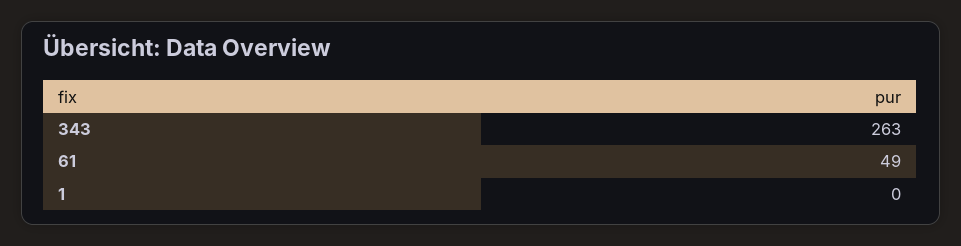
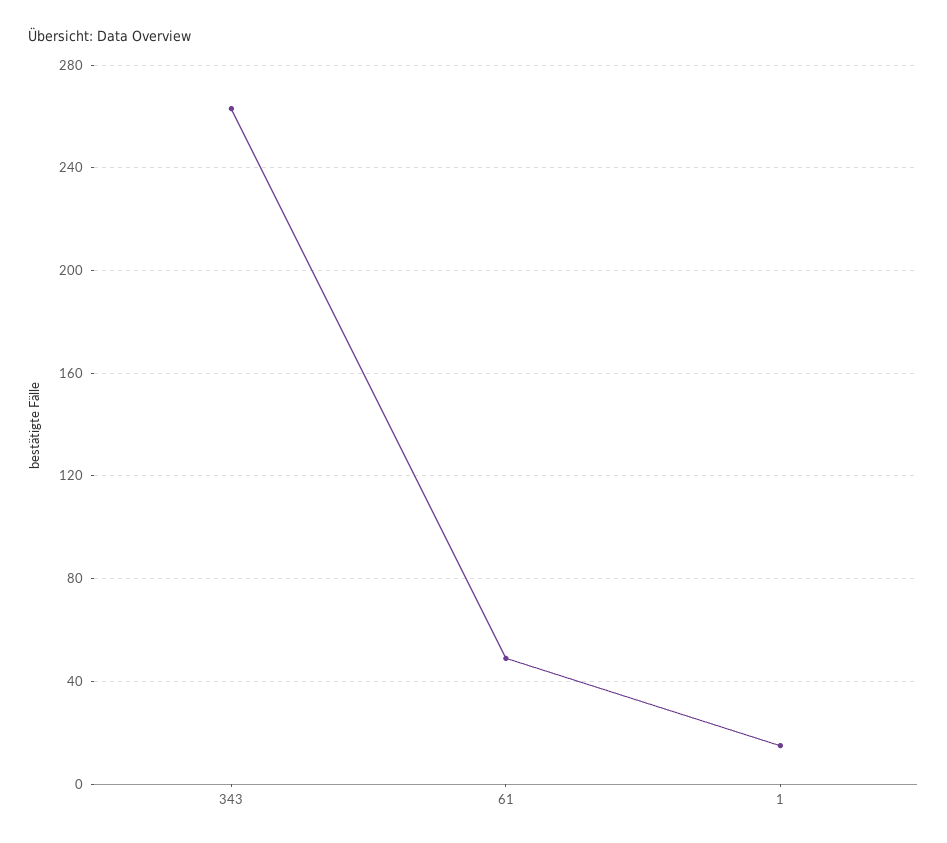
1: 0 -> 15

